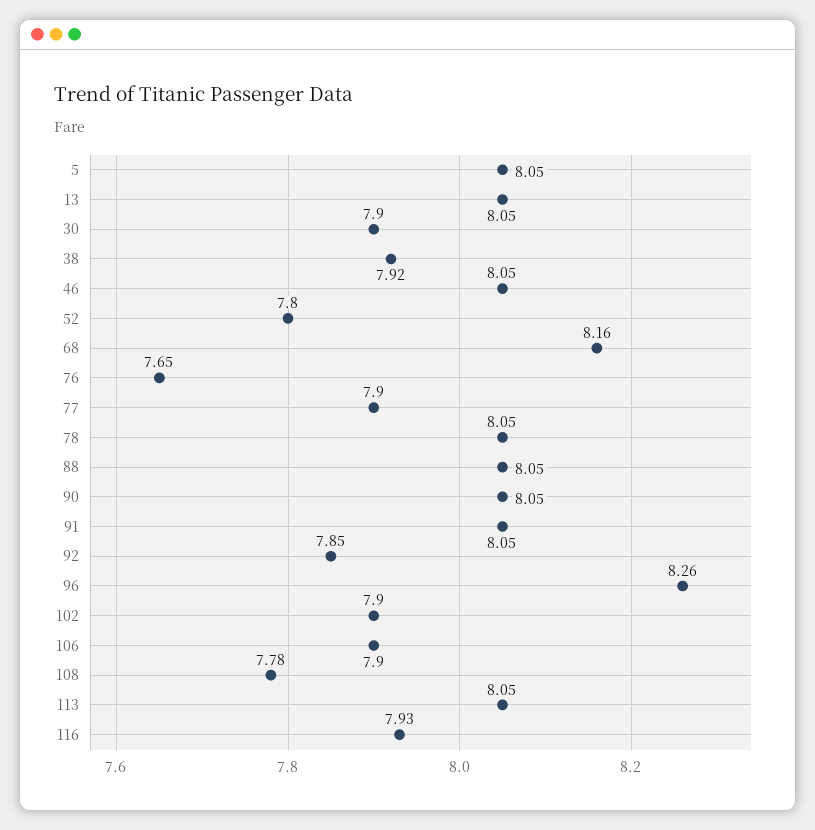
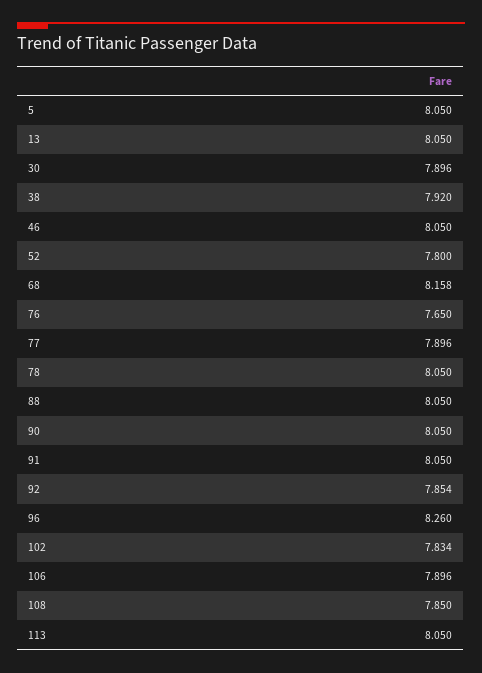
102: 7.9 -> 7.834
108: 7.78 -> 7.85
116: 7.93 -> none

